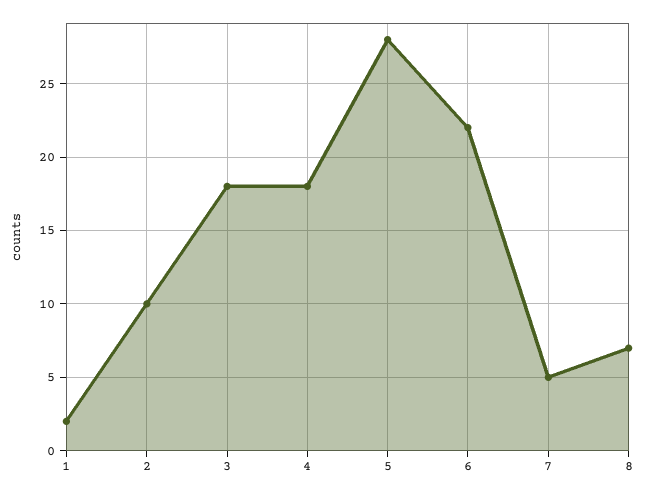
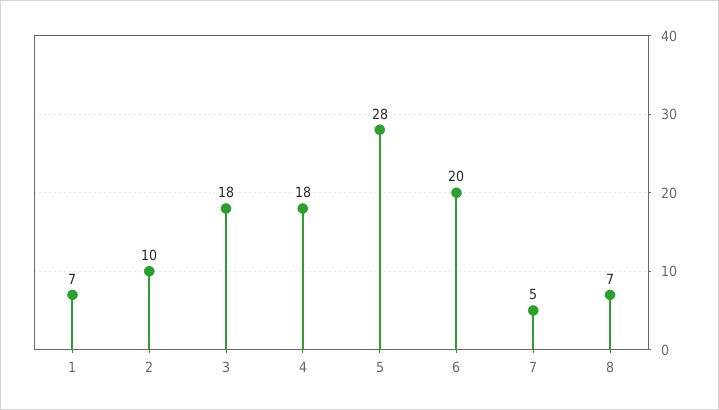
1: 2 -> 7
6: 22 -> 20

